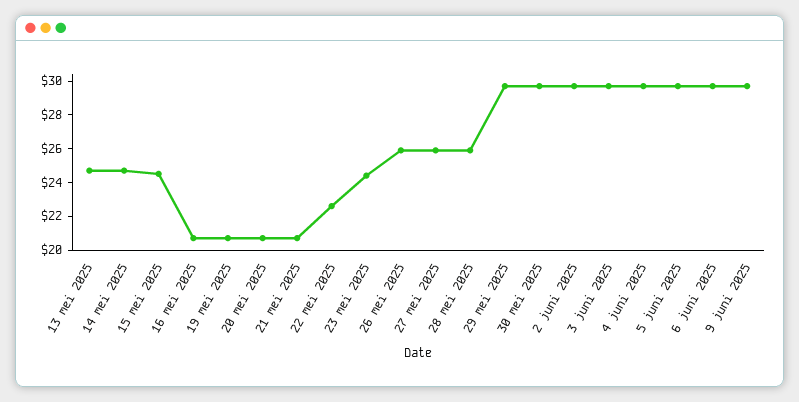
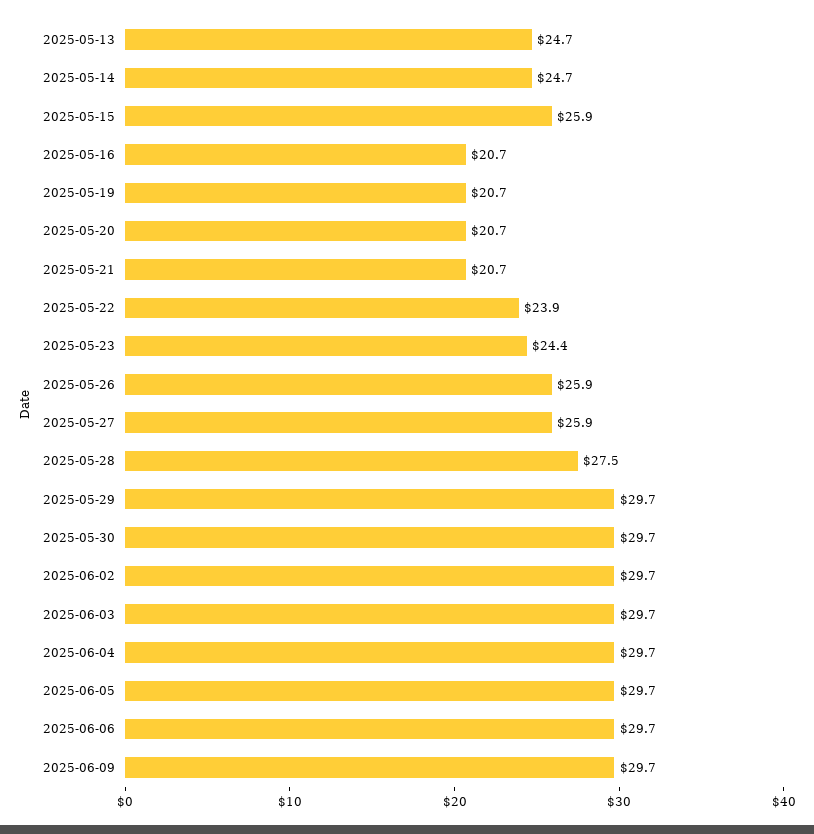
15 mei 2025: 24.5 -> 25.9
22 mei 2025: 22.5 -> 23.9
28 mei 2025: 26 -> 27.5

